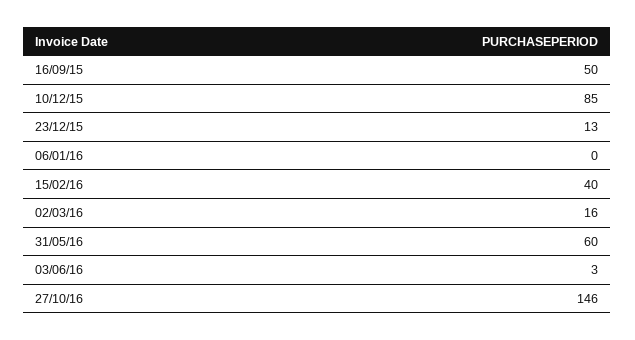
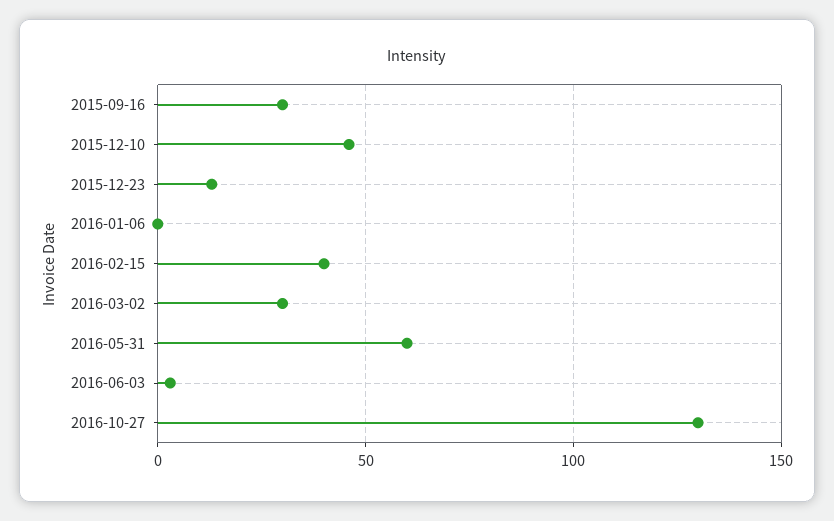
16/09/15: 50 -> 30
10/12/15: 85 -> 45
02/03/16: 16 -> 30
27/10/16: 146 -> 130

